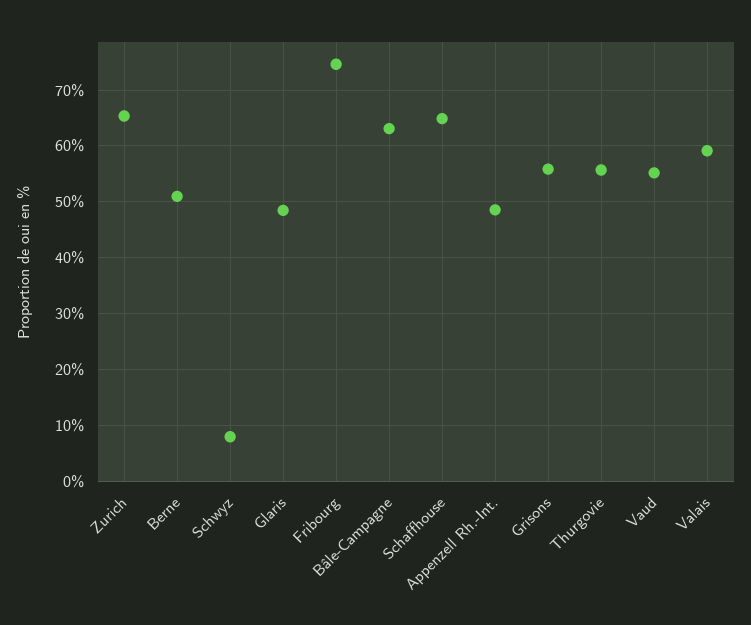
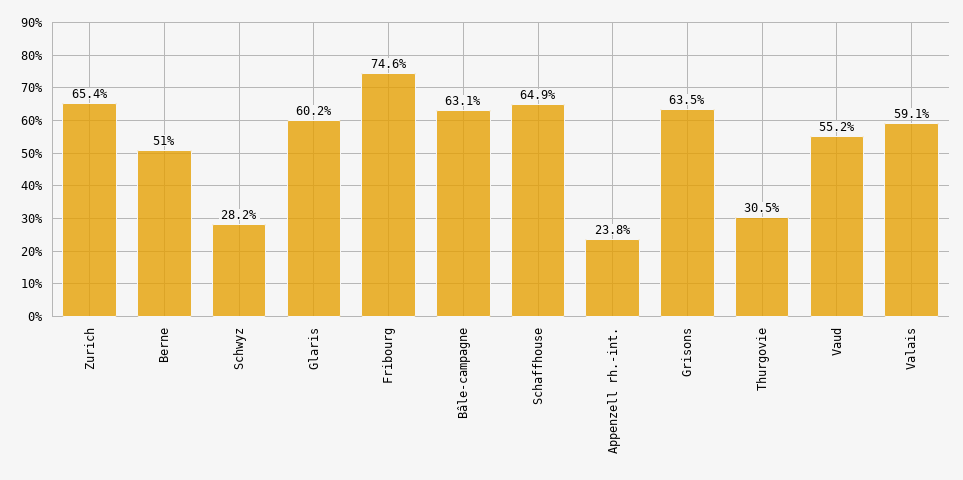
Schwyz: 8 -> 28.2
Glaris: 48 -> 60.2
Appenzell Rh.-Int.: 48 -> 23.8
Grisons: 56 -> 63.5
Thurgovie: 56 -> 30.5

